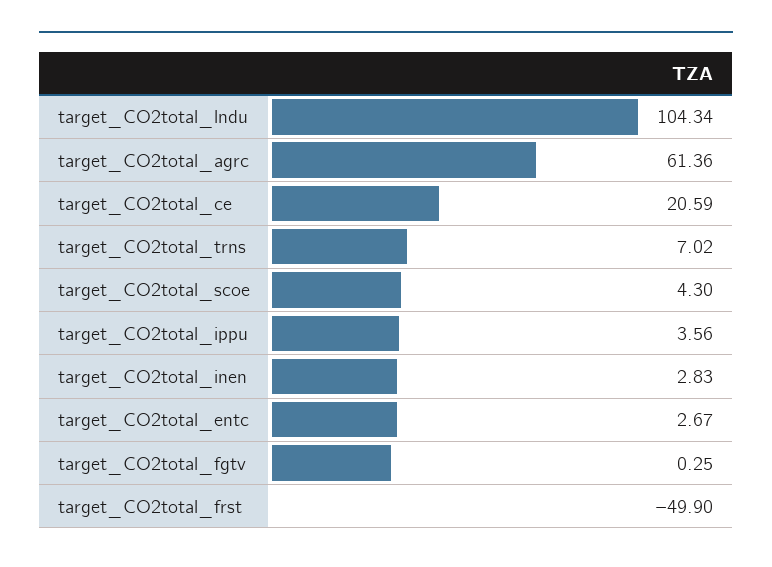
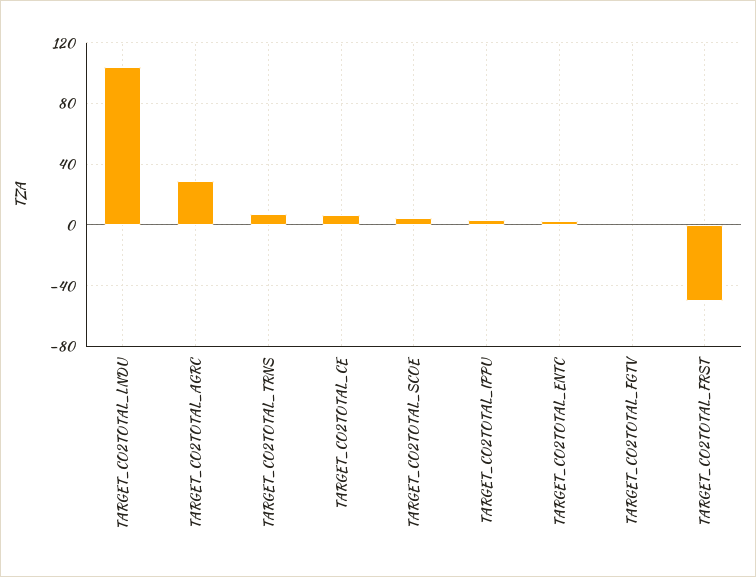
target_CO2total_agrc: 61.36 -> 30
target_CO2total_ce: 20.59 -> 5
target_CO2total_inen: 2.83 -> none

